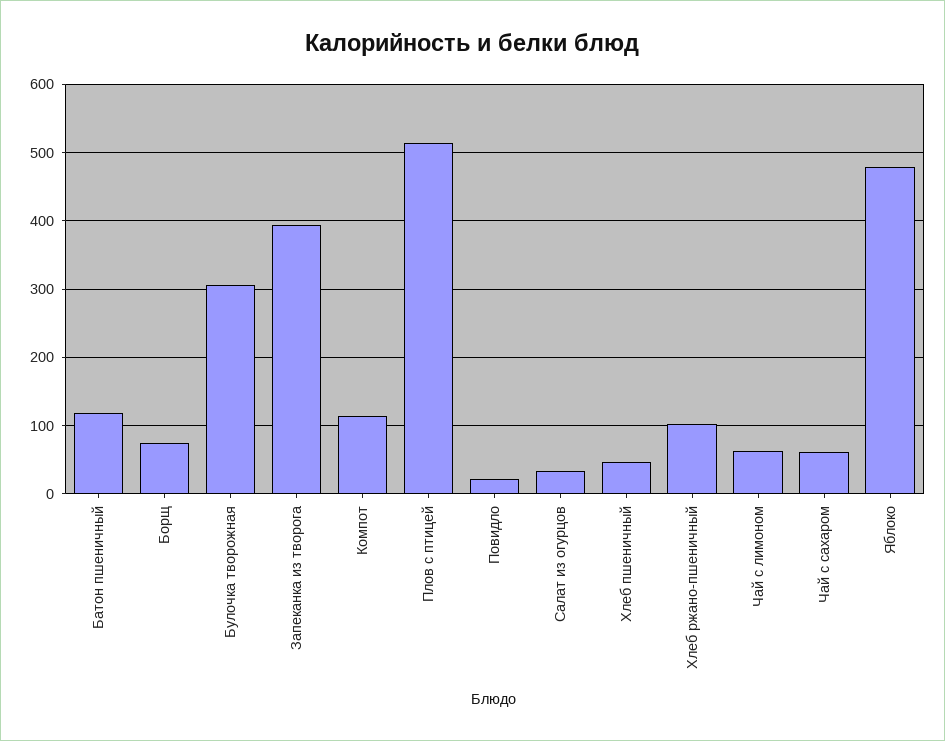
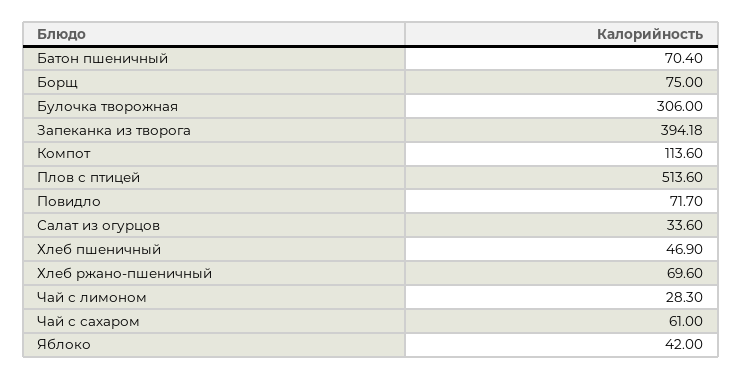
Батон пшеничный: 120 -> 70.4
Повидло: 20 -> 71.7
Хлеб ржано-пшеничный: 100 -> 69.6
Чай с лимоном: 60 -> 28.3
Яблоко: 480 -> 42

